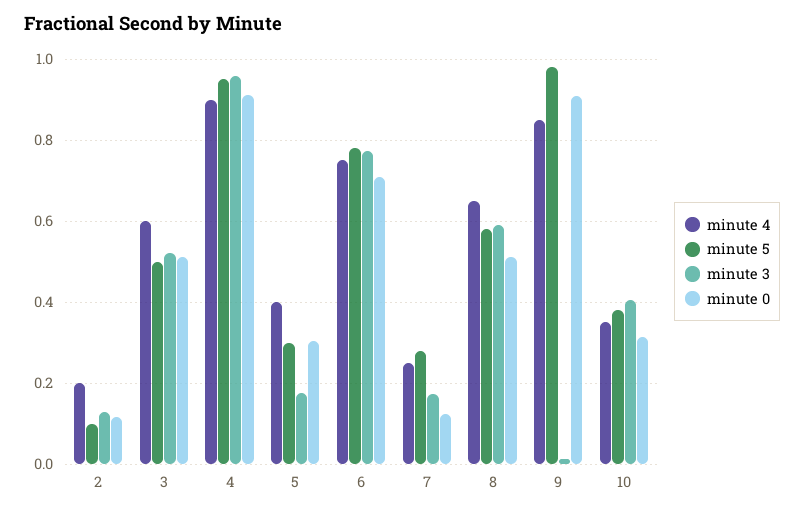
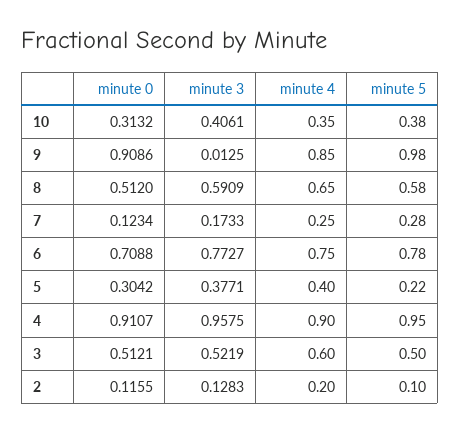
minute 5, 5: 0.3 -> 0.22
minute 3, 5: 0.18 -> 0.3771

